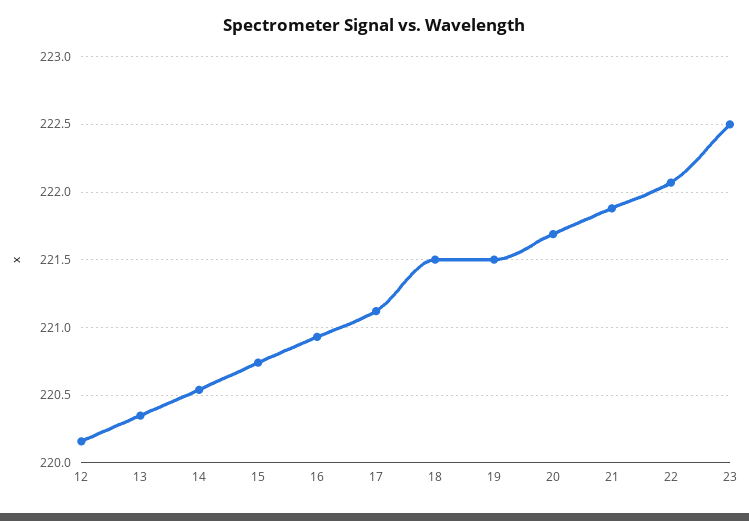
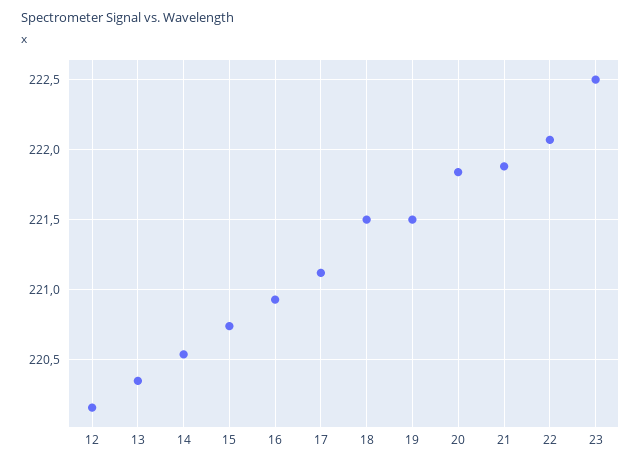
20: 221.7 -> 221.85

